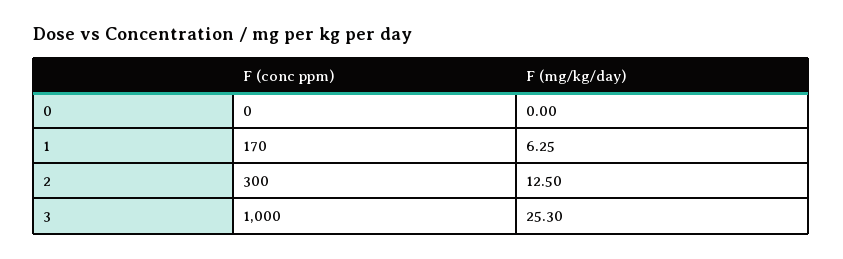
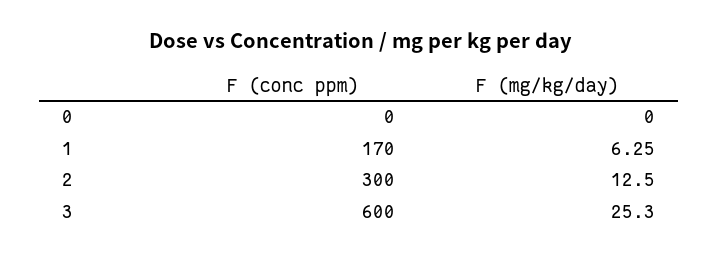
F (conc ppm), 3: 1000 -> 600

